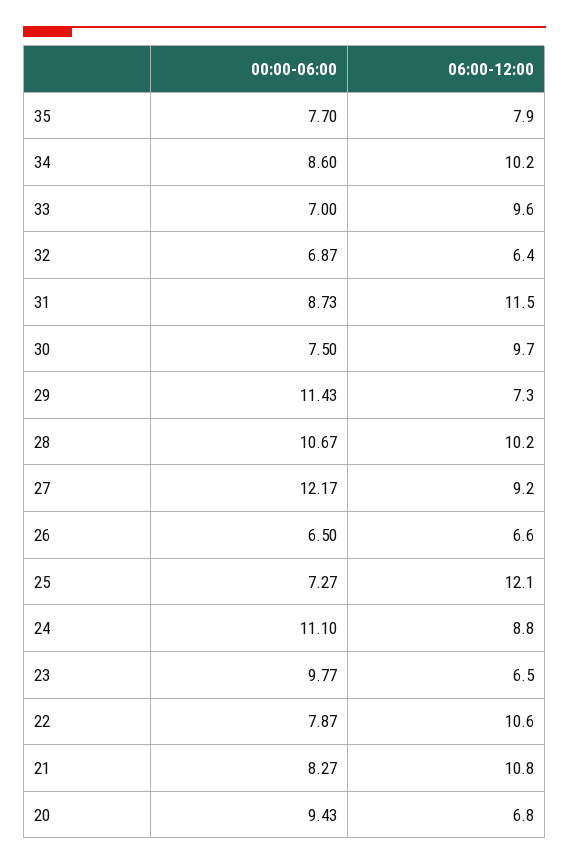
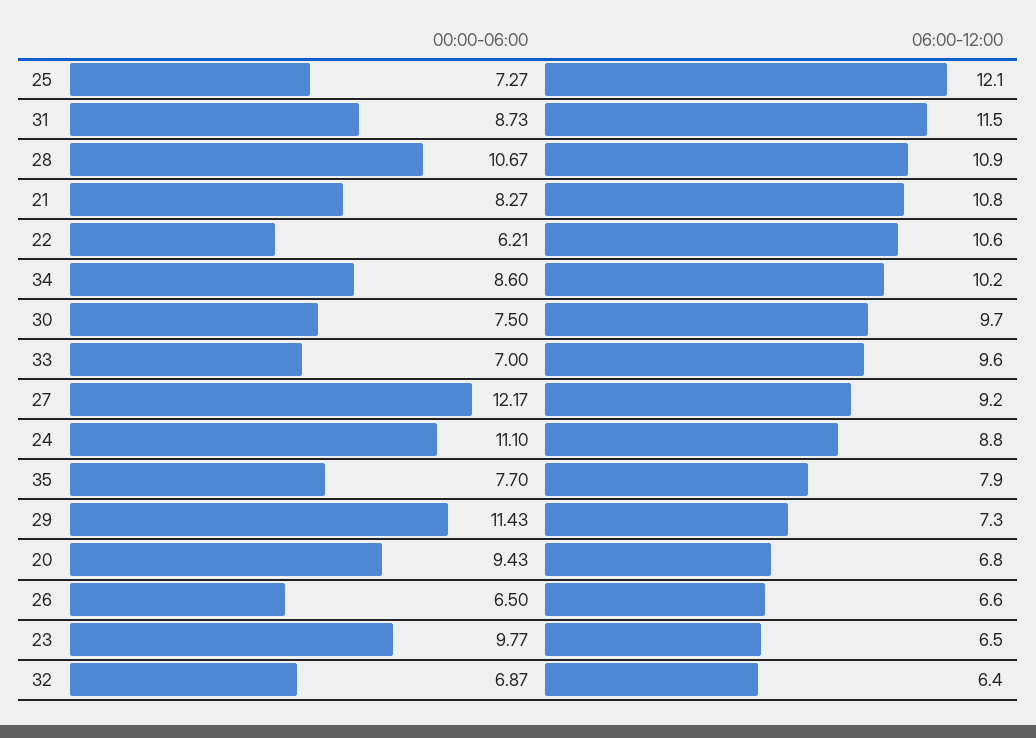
06:00-12:00, 28: 10.2 -> 10.9
00:00-06:00, 22: 7.87 -> 6.21

